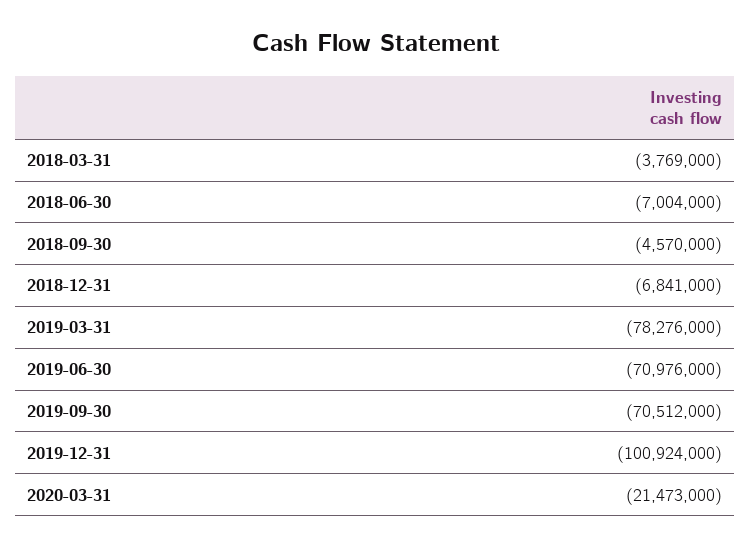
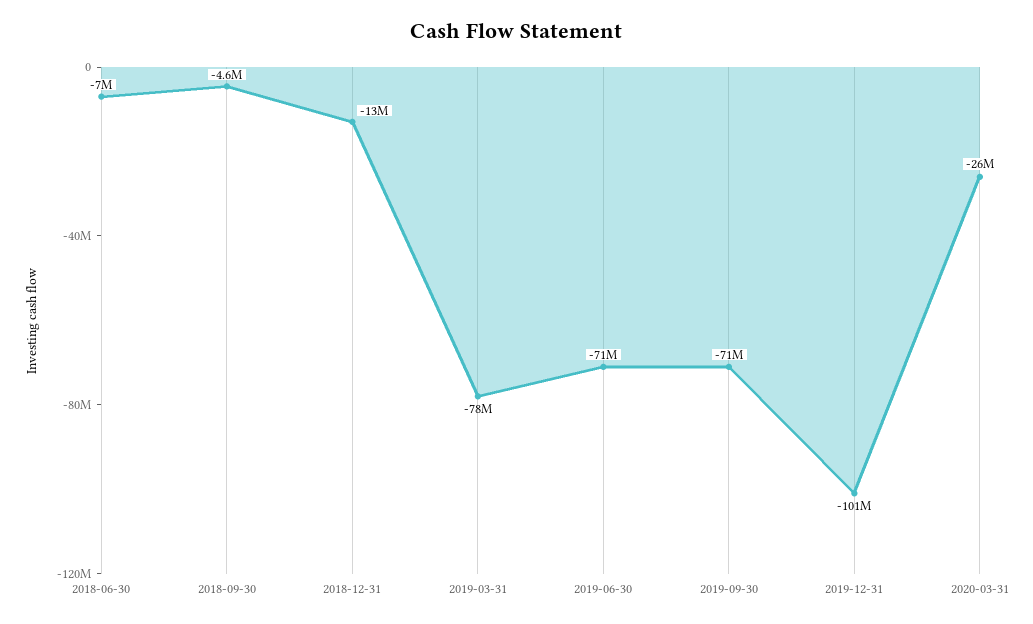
2018-03-31: -3769000 -> none
2018-12-31: -6841000 -> -13000000
2020-03-31: -21473000 -> -26000000

